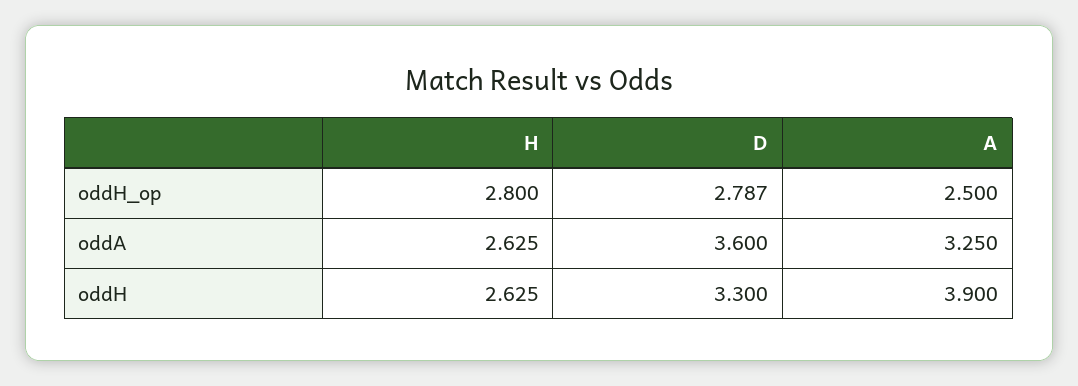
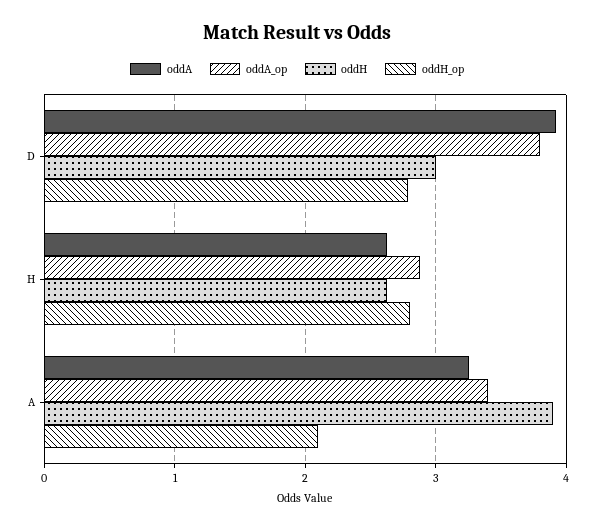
oddH_op, A: 2.5 -> 2.1
oddA, D: 3.6 -> 3.9
oddH, D: 3.3 -> 3
oddA_op, D: none -> 3.8
oddA_op, H: none -> 2.9
oddA_op, A: none -> 3.4

